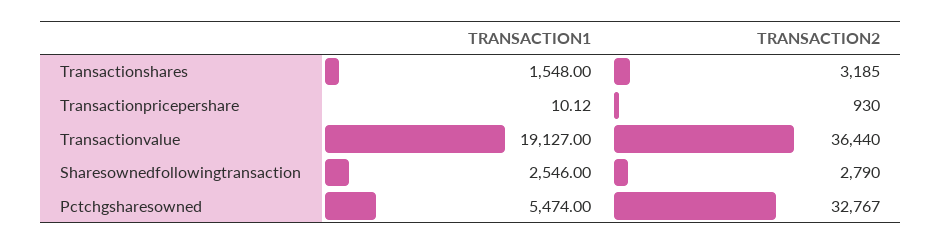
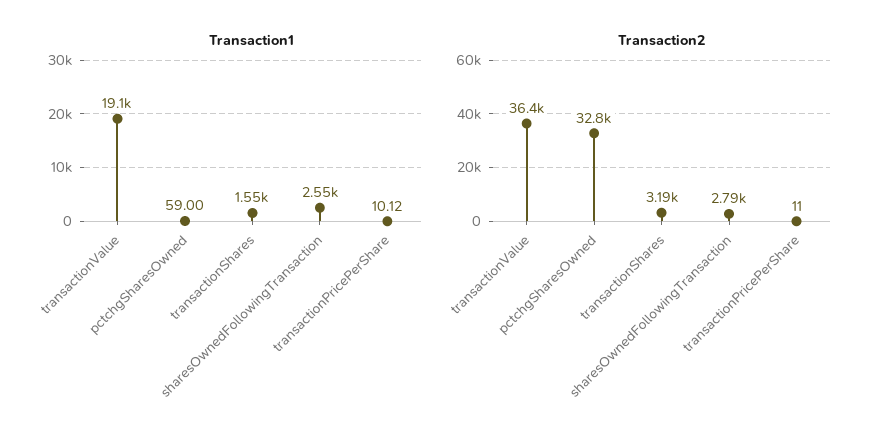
TRANSACTION2, Transactionpricepershare: 930 -> 11
TRANSACTION1, Pctchgsharesowned: 5474 -> 59

